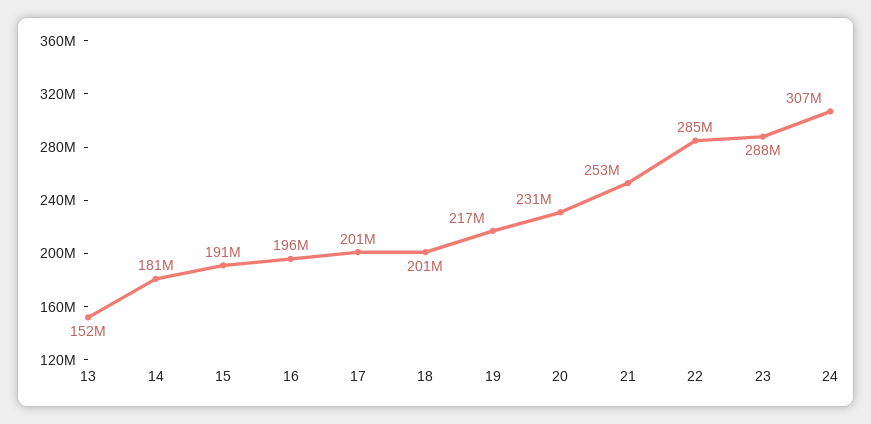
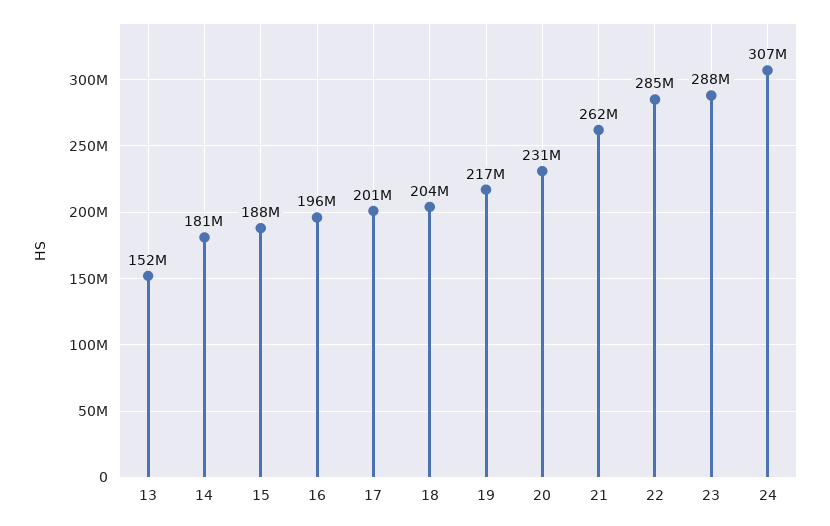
15: 191000000 -> 188000000
18: 201000000 -> 204000000
21: 253000000 -> 262000000

